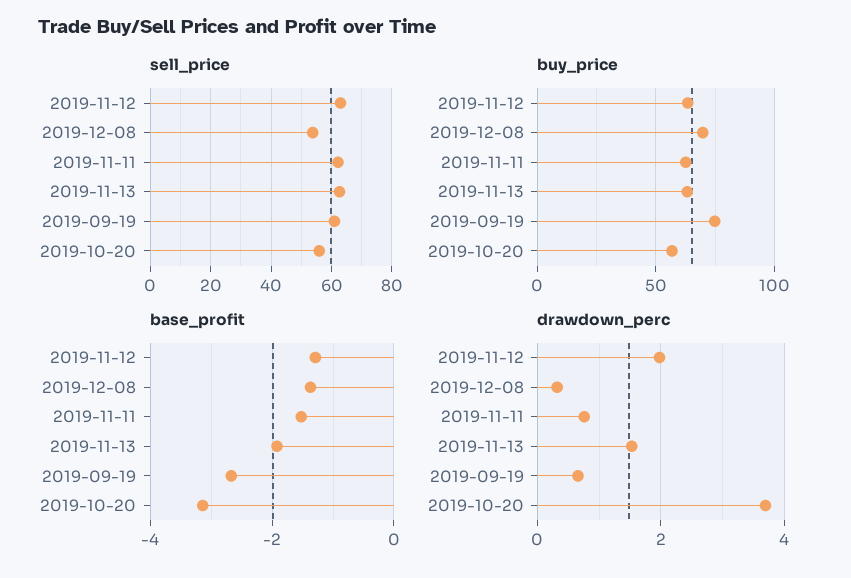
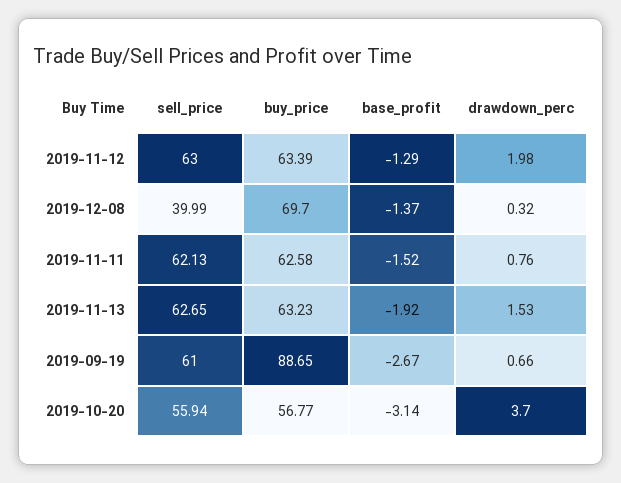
sell_price, 2019-12-08: 54 -> 39.99
buy_price, 2019-09-19: 75 -> 88.65

